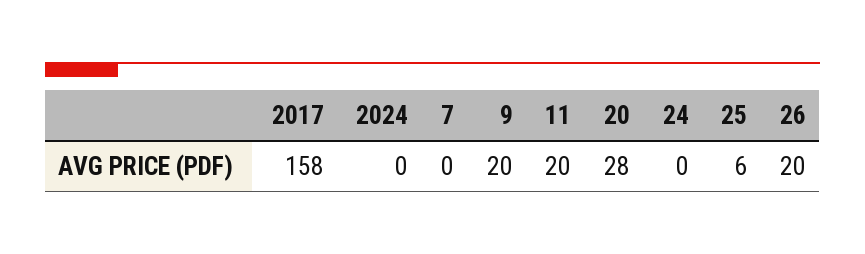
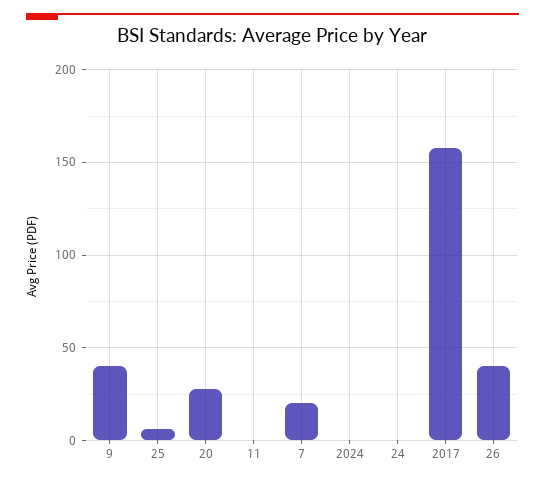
7: 0 -> 20
9: 20 -> 40
11: 20 -> 0
26: 20 -> 40

